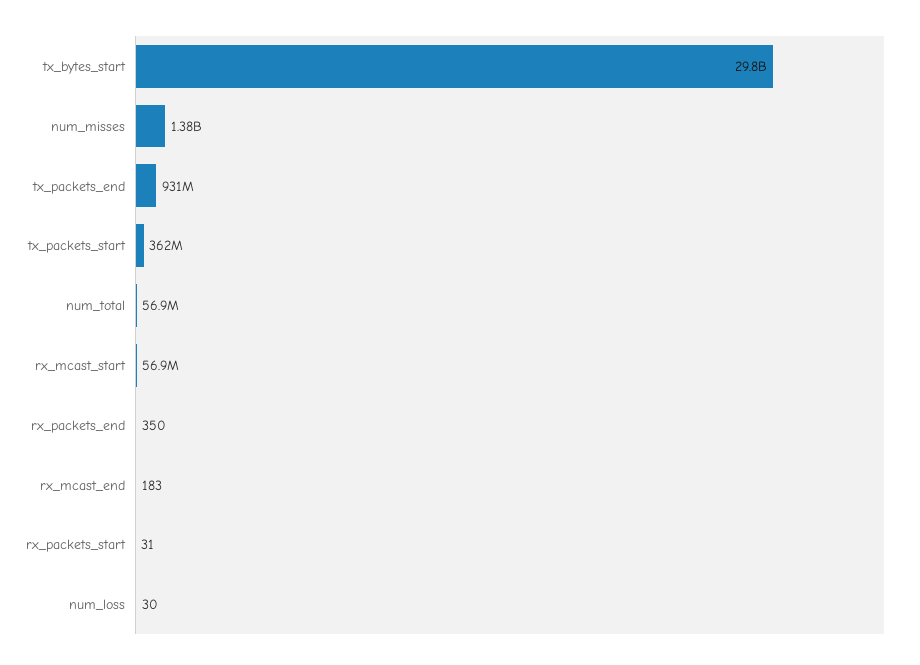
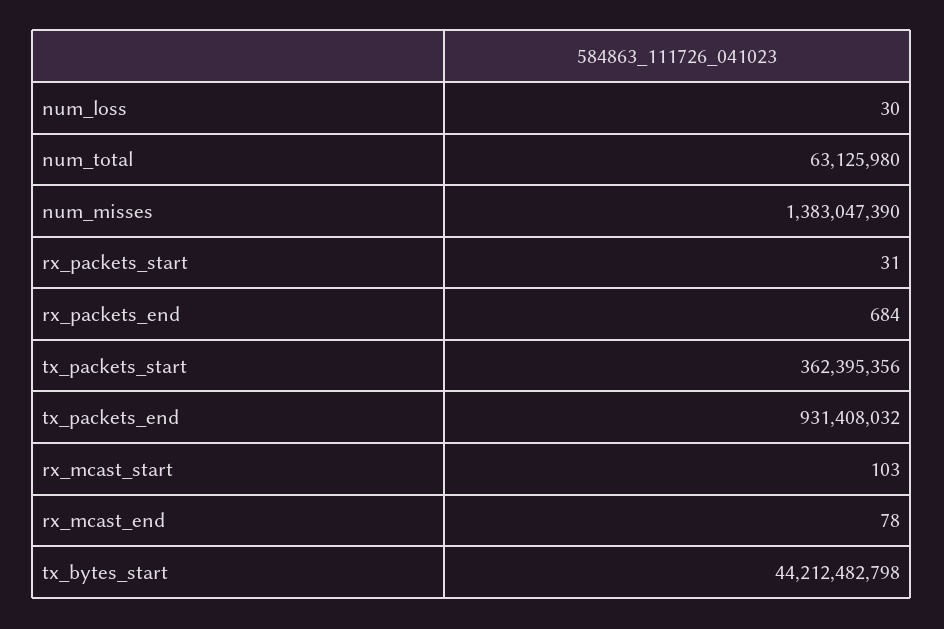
tx_bytes_start: 29800000000 -> 44212482798
num_total: 56900000 -> 63125980
rx_mcast_start: 56900000 -> 103
rx_packets_end: 350 -> 684
rx_mcast_end: 183 -> 78

